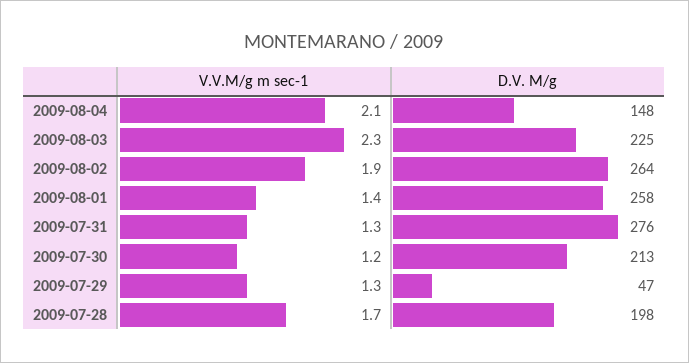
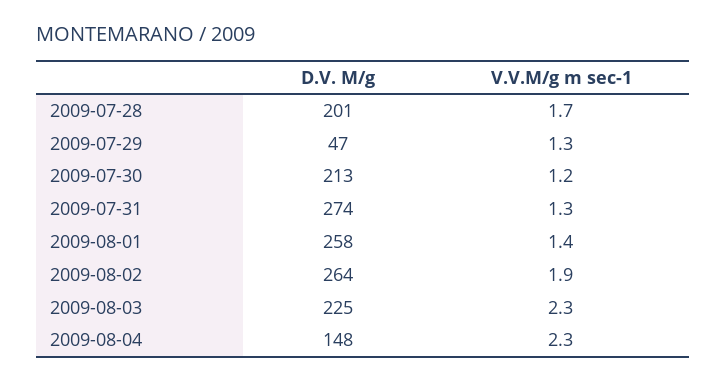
V.V.M/g m sec-1, 2009-08-04: 2.1 -> 2.3
D.V. M/g, 2009-07-31: 276 -> 274
D.V. M/g, 2009-07-28: 198 -> 201

